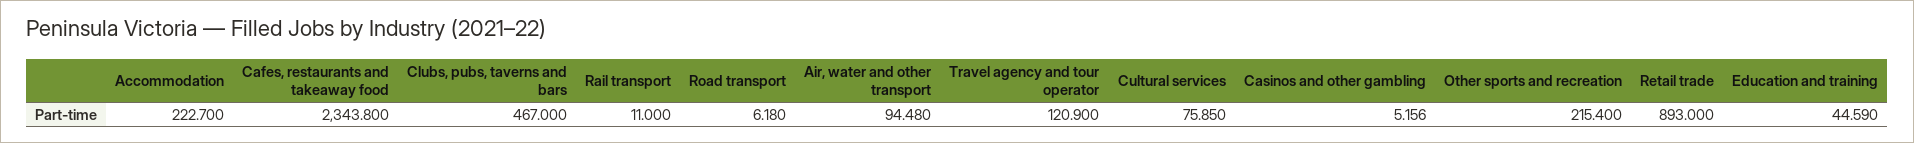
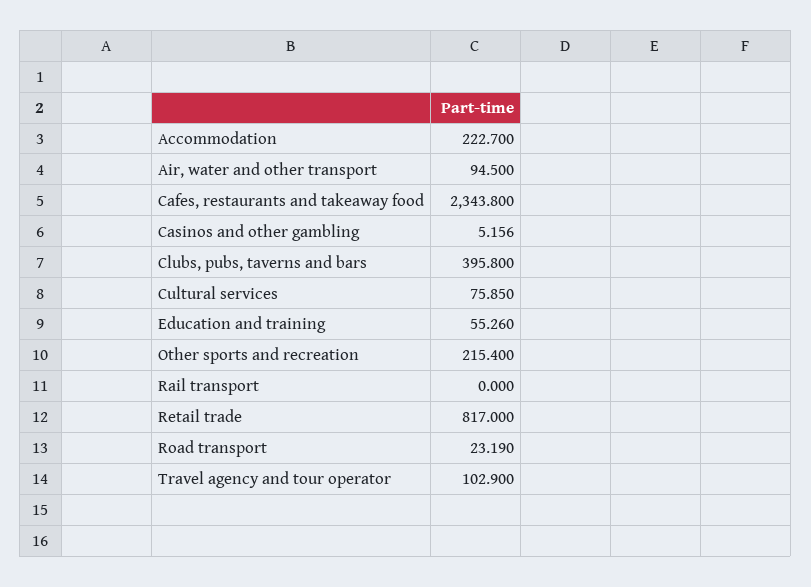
Clubs, pubs, taverns and bars: 467 -> 395.8
Rail transport: 11 -> 0
Road transport: 6.18 -> 23.19
Air, water and other transport: 94.48 -> 94.5
Travel agency and tour operator: 120.9 -> 102.9
Retail trade: 893 -> 817
Education and training: 44.59 -> 55.26

